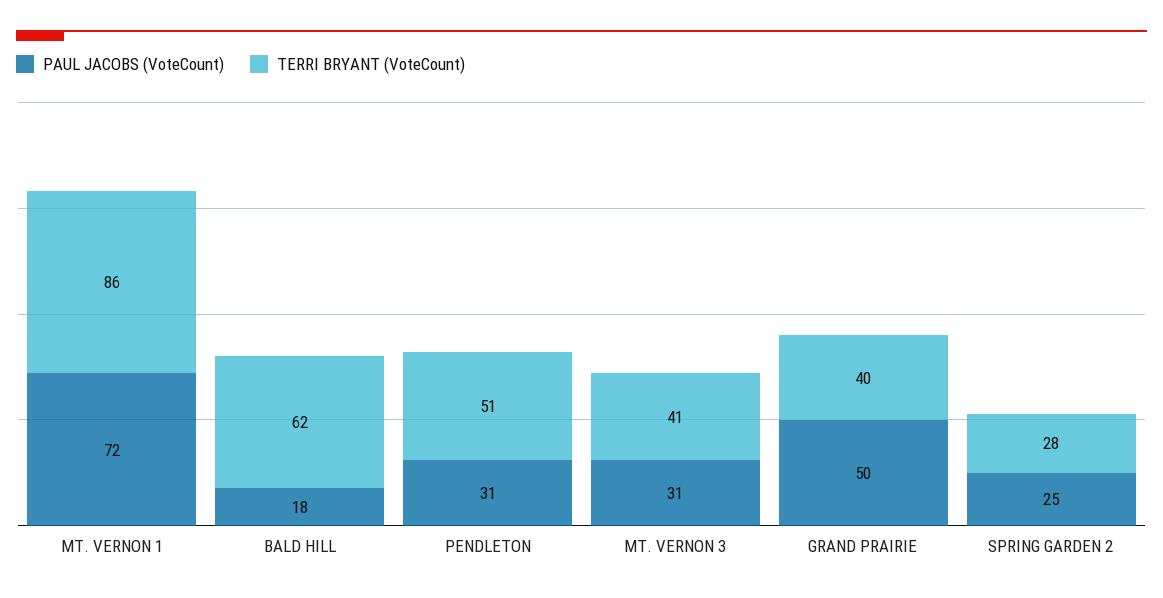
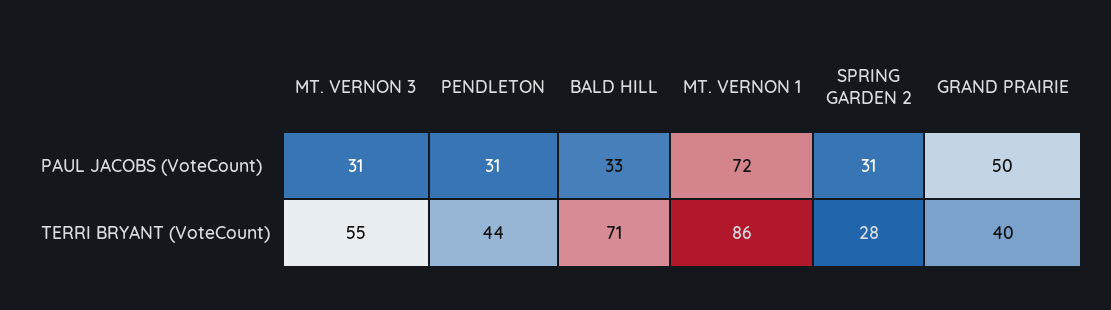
PAUL JACOBS (VoteCount), BALD HILL: 18 -> 33
TERRI BRYANT (VoteCount), BALD HILL: 62 -> 71
TERRI BRYANT (VoteCount), PENDLETON: 51 -> 44
TERRI BRYANT (VoteCount), MT. VERNON 3: 41 -> 55
PAUL JACOBS (VoteCount), SPRING GARDEN 2: 25 -> 31

